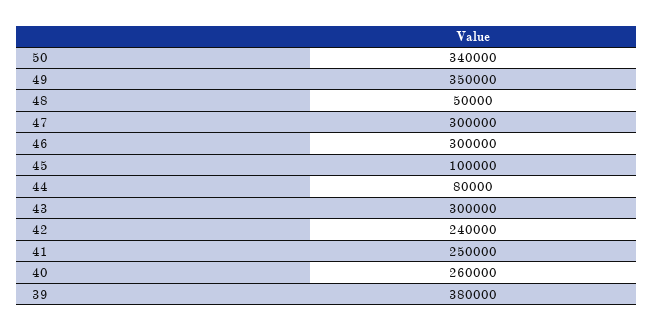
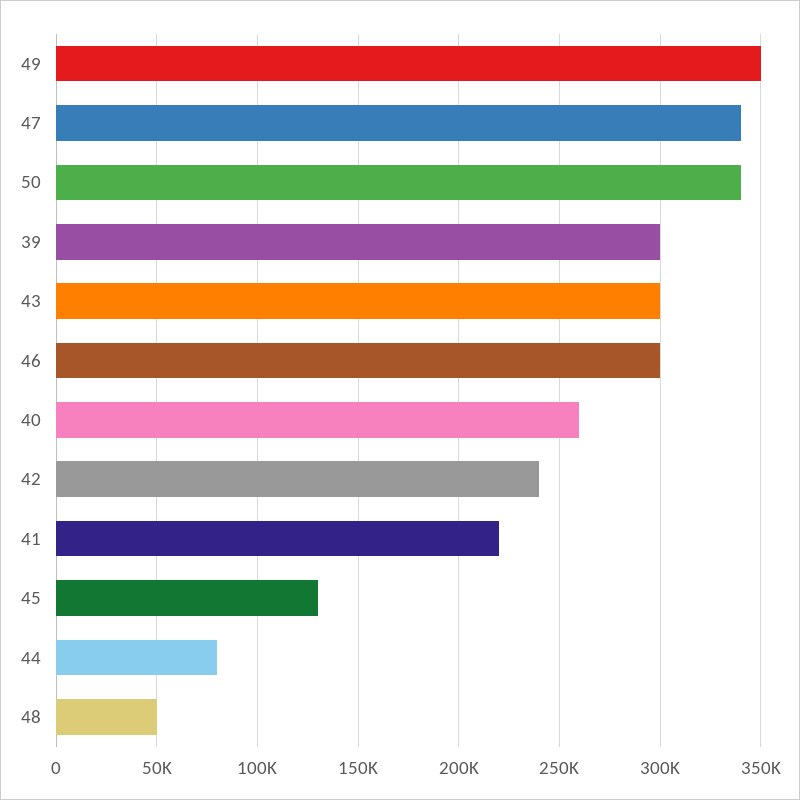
47: 300000 -> 340000
45: 100000 -> 130000
41: 250000 -> 220000
39: 380000 -> 300000

